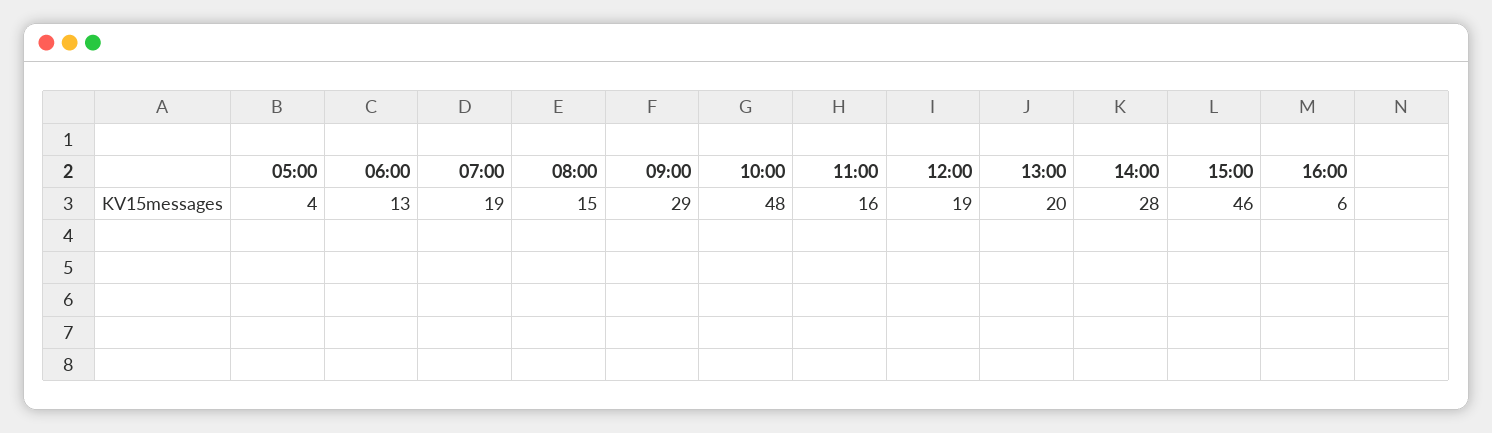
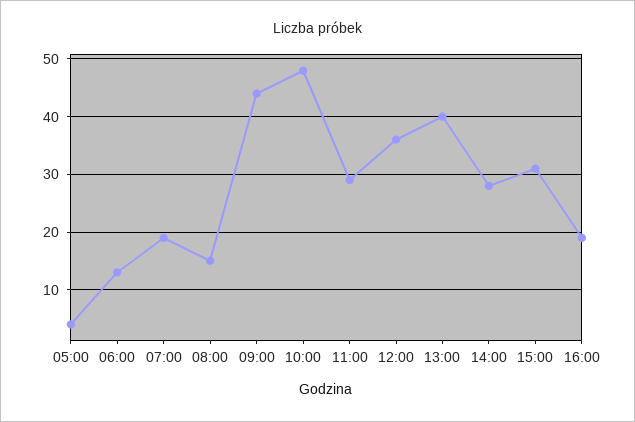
09:00: 29 -> 45
11:00: 16 -> 30
12:00: 19 -> 35
13:00: 20 -> 40
15:00: 46 -> 30
16:00: 6 -> 20

